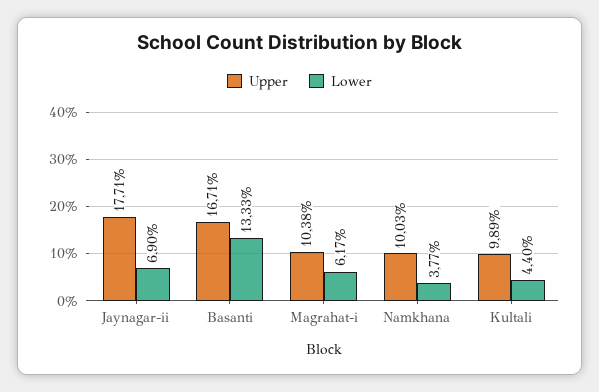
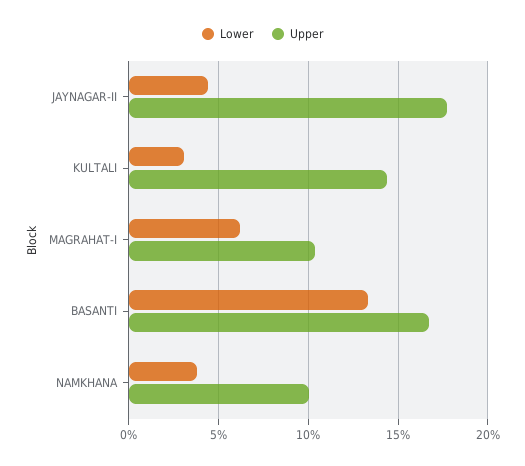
Lower, Jaynagar-ii: 6.9 -> 4.5
Upper, Kultali: 9.89 -> 14.5
Lower, Kultali: 4.4 -> 3

